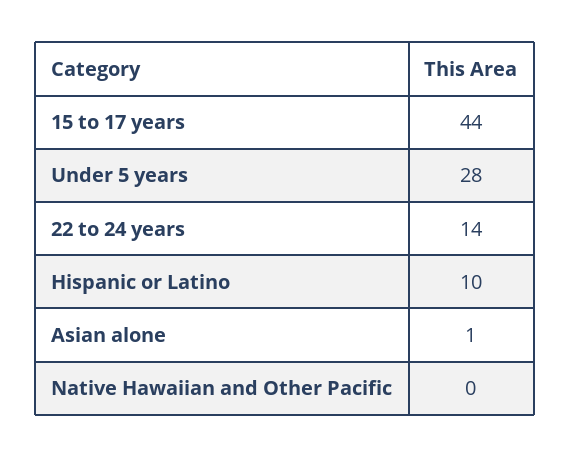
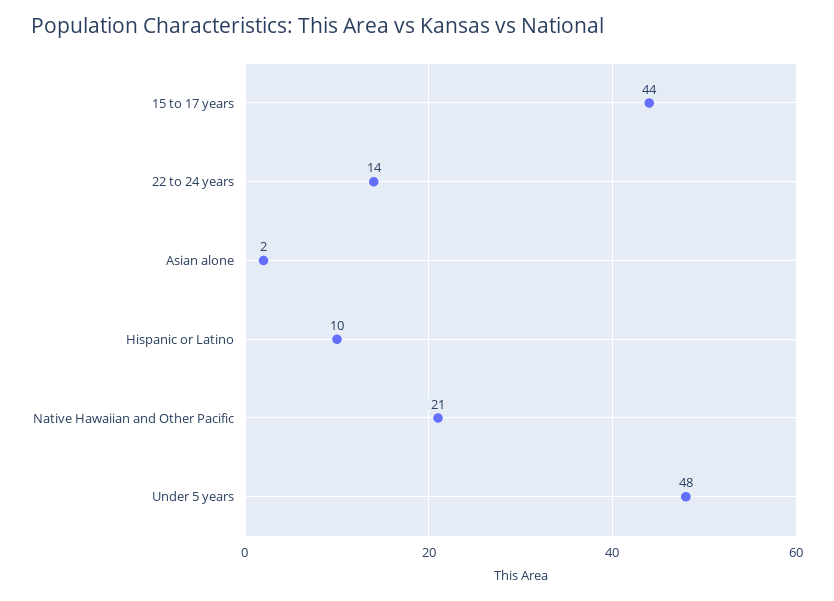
Under 5 years: 28 -> 48
Asian alone: 1 -> 2
Native Hawaiian and Other Pacific: 0 -> 21

